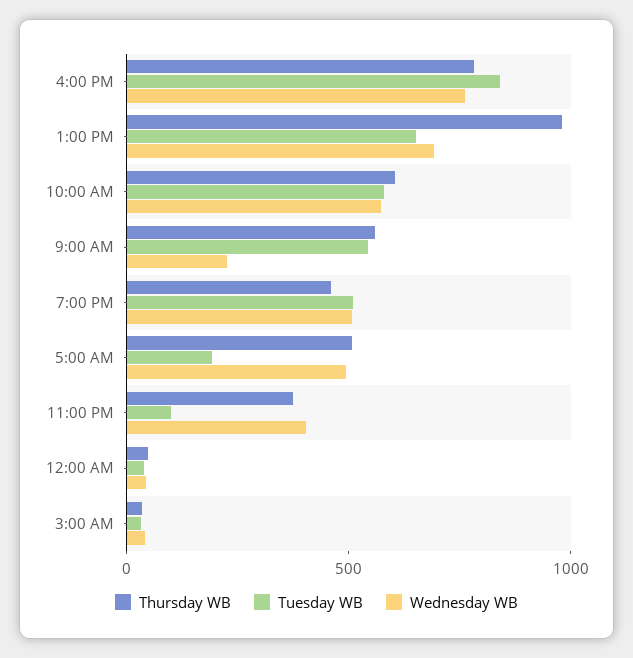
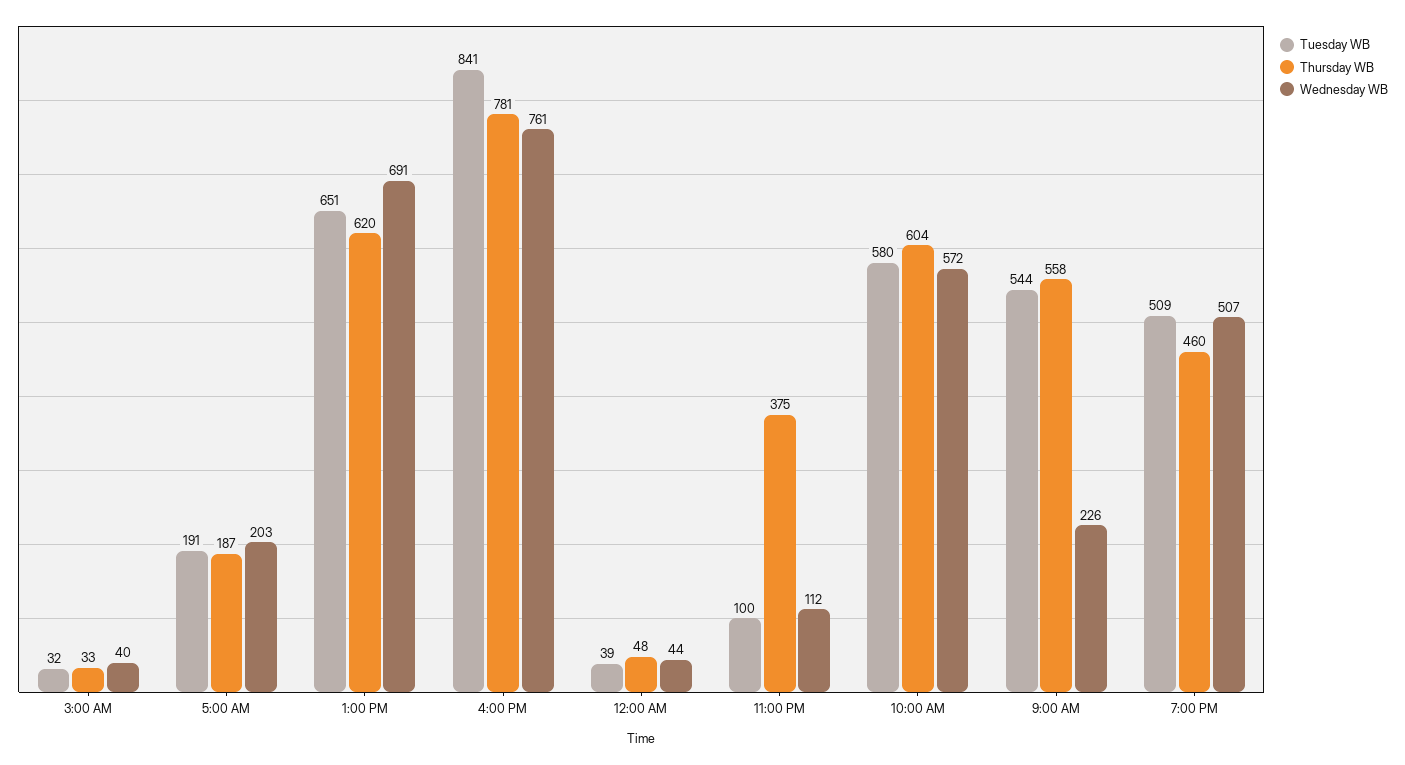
Thursday WB, 1:00 PM: 1000 -> 620
Thursday WB, 5:00 AM: 500 -> 187
Wednesday WB, 5:00 AM: 500 -> 203
Wednesday WB, 11:00 PM: 400 -> 112

